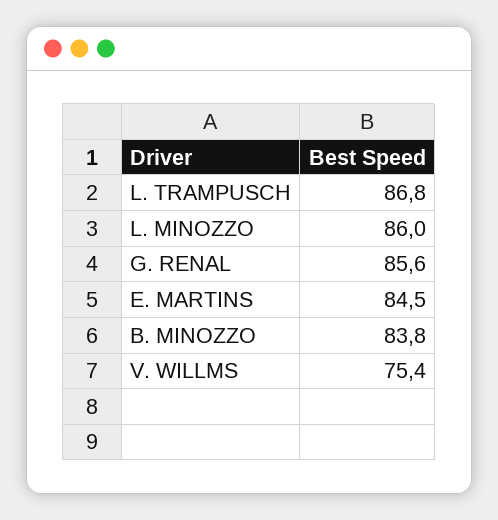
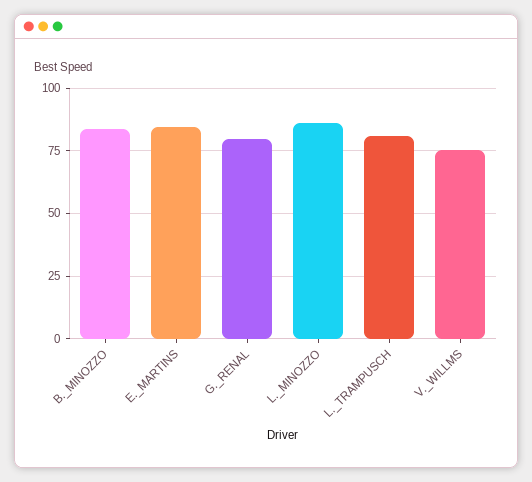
L. TRAMPUSCH: 86.8 -> 80
G. RENAL: 85.6 -> 80

